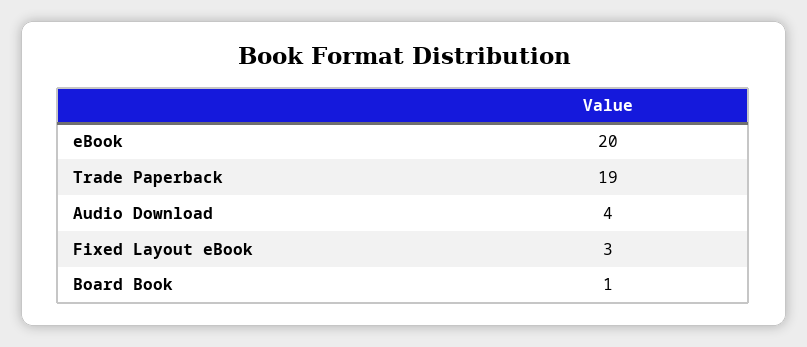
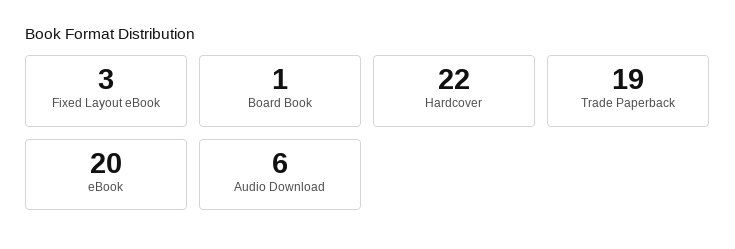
Audio Download: 4 -> 6
Hardcover: none -> 22

